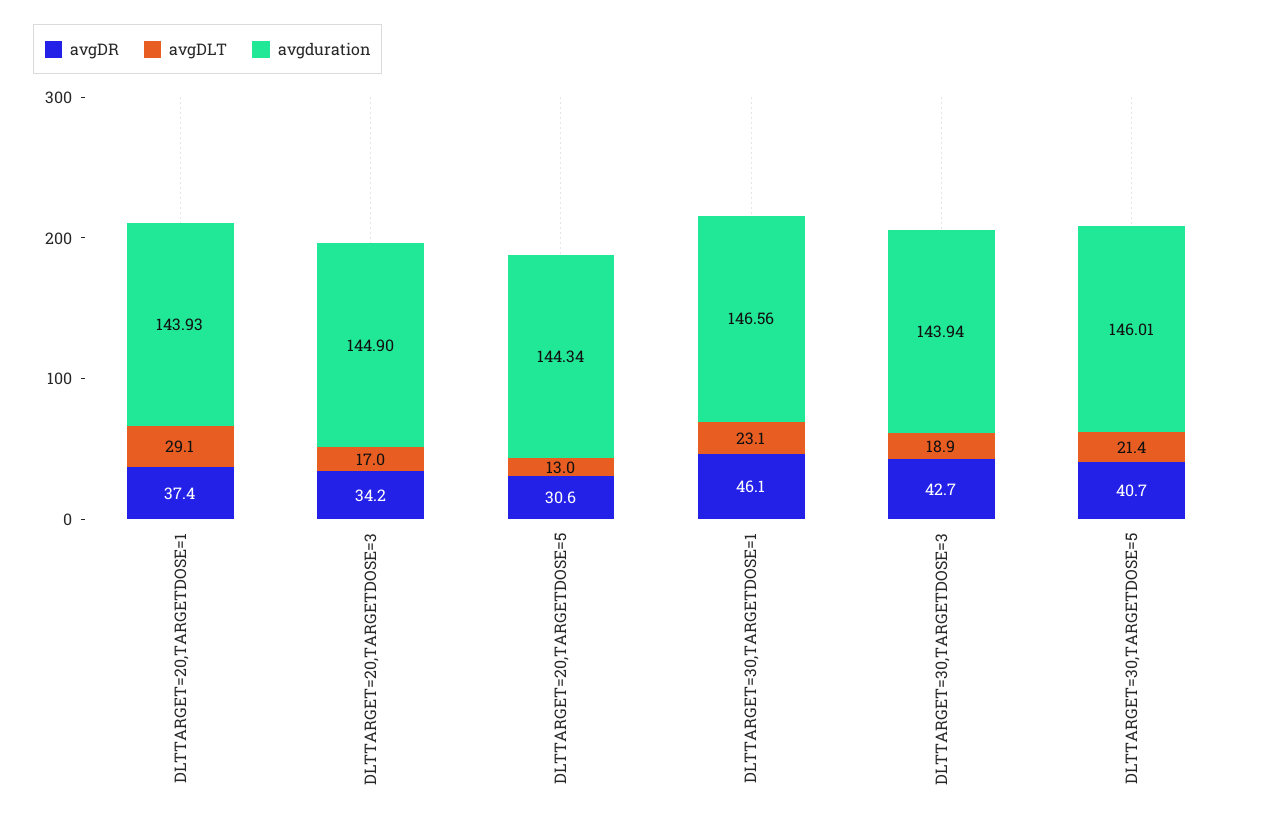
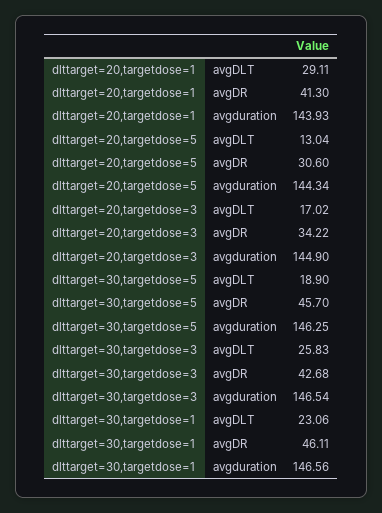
avgDR, DLTTARGET=20,TARGETDOSE=1: 37.4 -> 41.3
avgDLT, DLTTARGET=30,TARGETDOSE=3: 18.9 -> 25.83
avgduration, DLTTARGET=30,TARGETDOSE=3: 143.94 -> 146.54
avgDR, DLTTARGET=30,TARGETDOSE=5: 40.7 -> 45.7
avgDLT, DLTTARGET=30,TARGETDOSE=5: 21.4 -> 18.9
avgduration, DLTTARGET=30,TARGETDOSE=5: 146.01 -> 146.25

